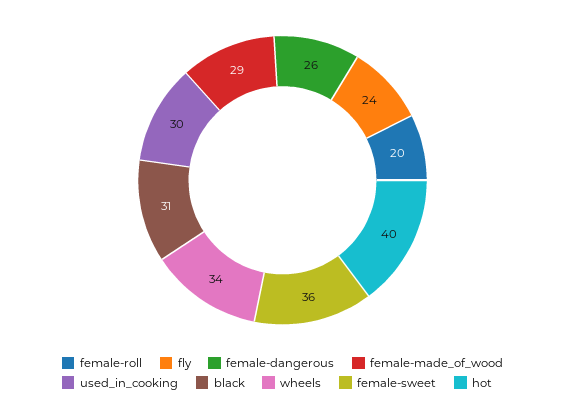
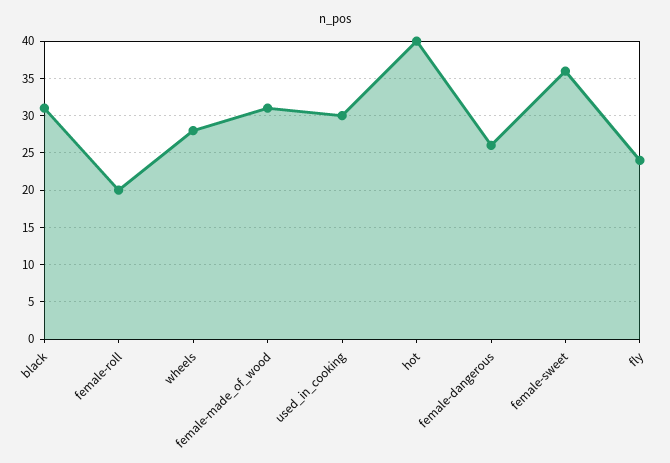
female-made_of_wood: 29 -> 31
wheels: 34 -> 28

